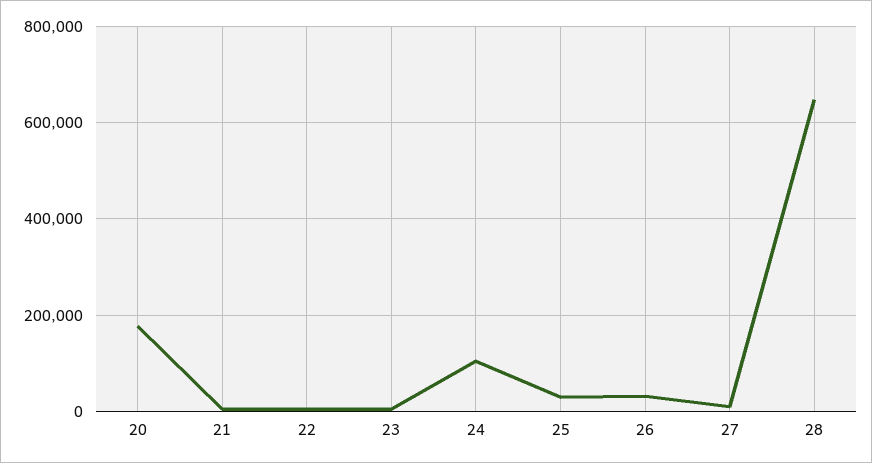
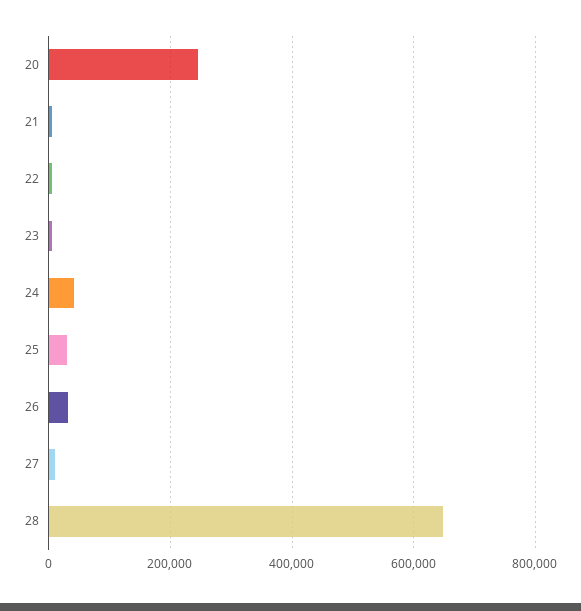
20: 180000 -> 240000
24: 100000 -> 40000

